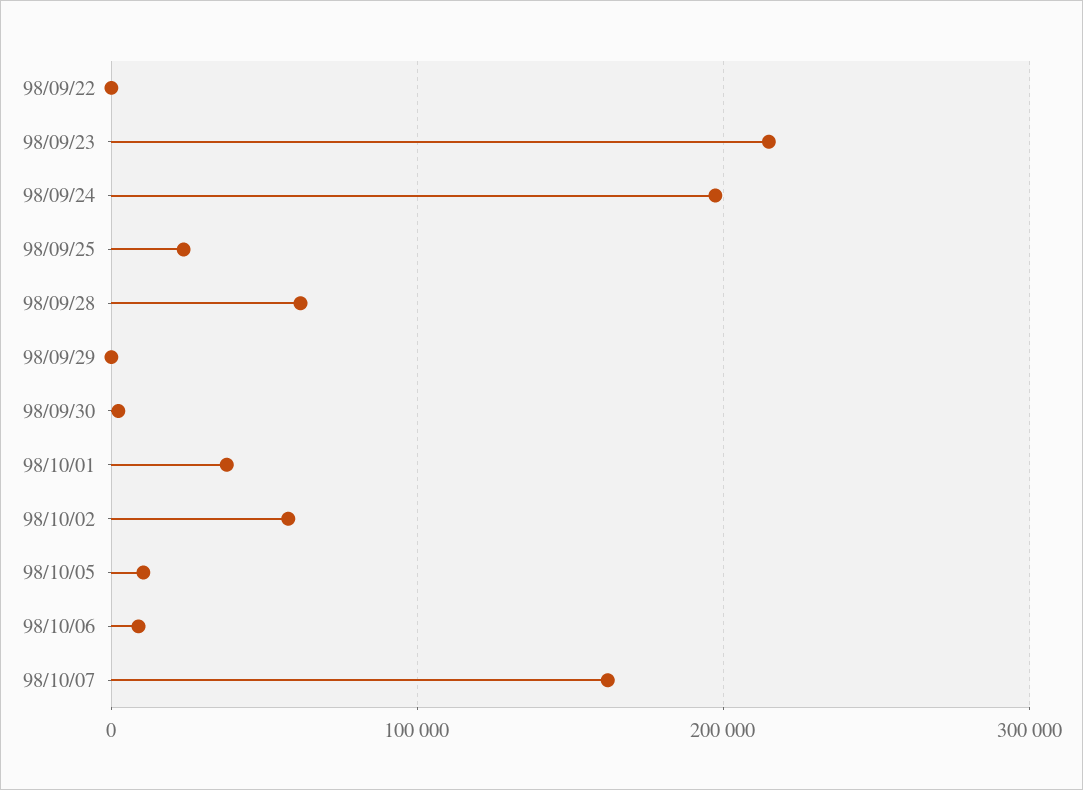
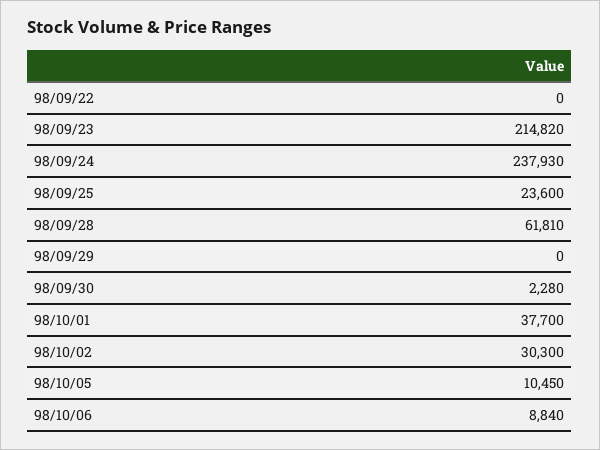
98/09/24: 200000 -> 237930
98/10/02: 60000 -> 30300
98/10/07: 160000 -> none

